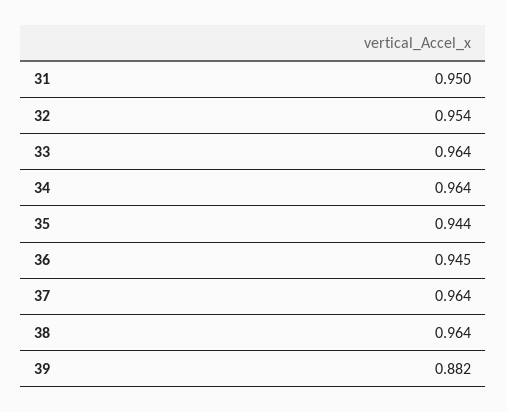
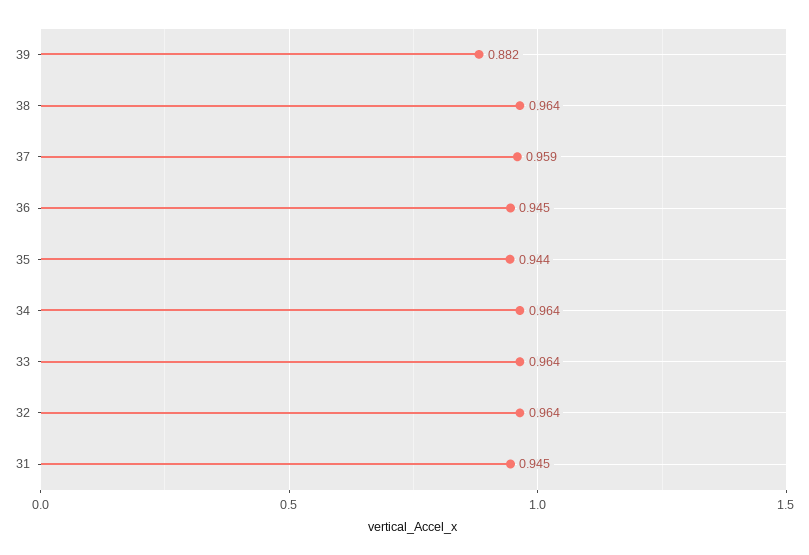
31: 0.95 -> 0.945
32: 0.954 -> 0.964
37: 0.964 -> 0.959

